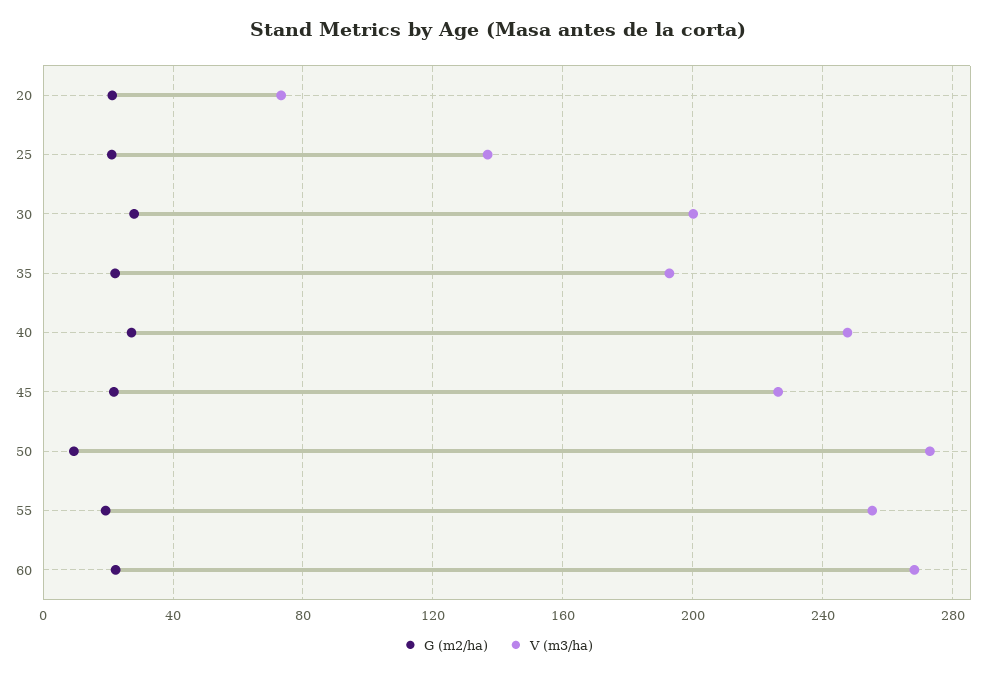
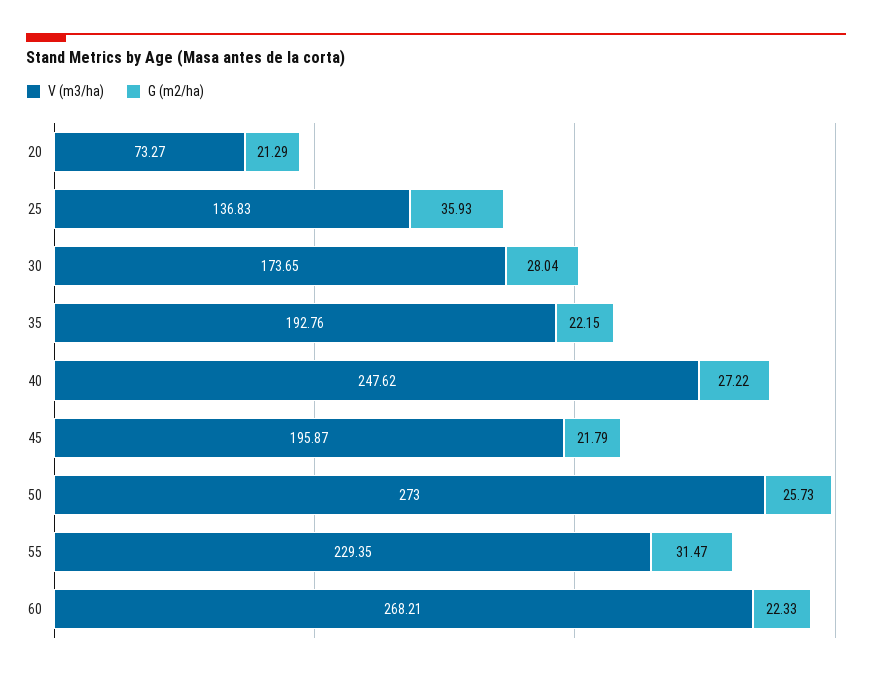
G (m2/ha), 25: 20 -> 35.93
V (m3/ha), 30: 200 -> 173.65
V (m3/ha), 45: 225 -> 195.87
G (m2/ha), 50: 10 -> 25.73
G (m2/ha), 55: 20 -> 31.47
V (m3/ha), 55: 255 -> 229.35

